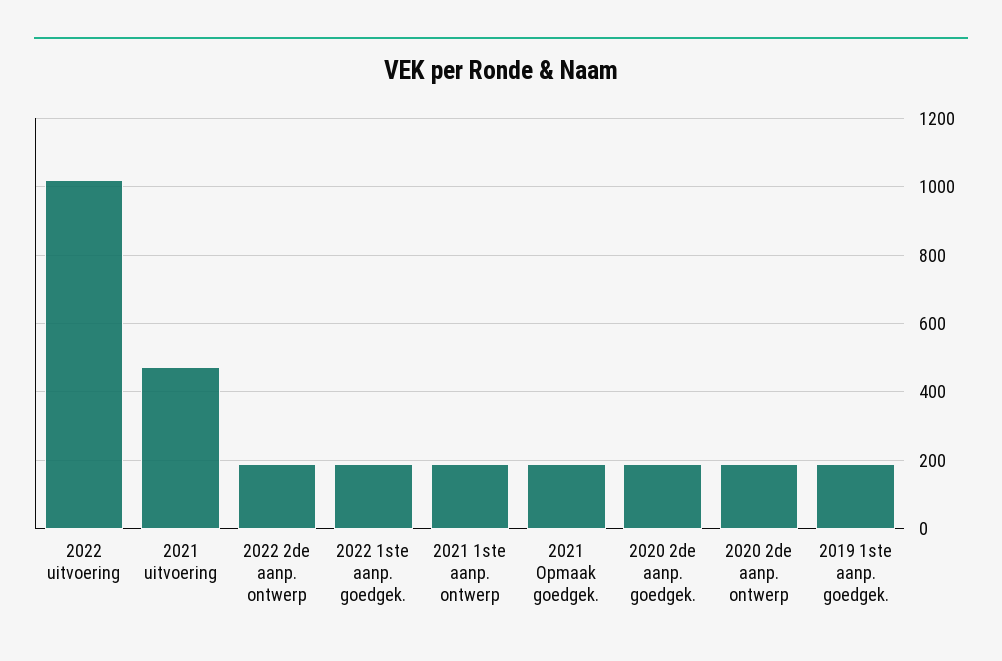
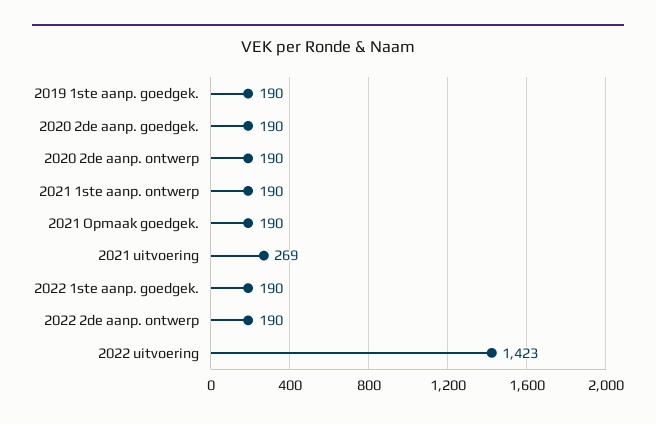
2022 uitvoering: 1020 -> 1423
2021 uitvoering: 480 -> 269

